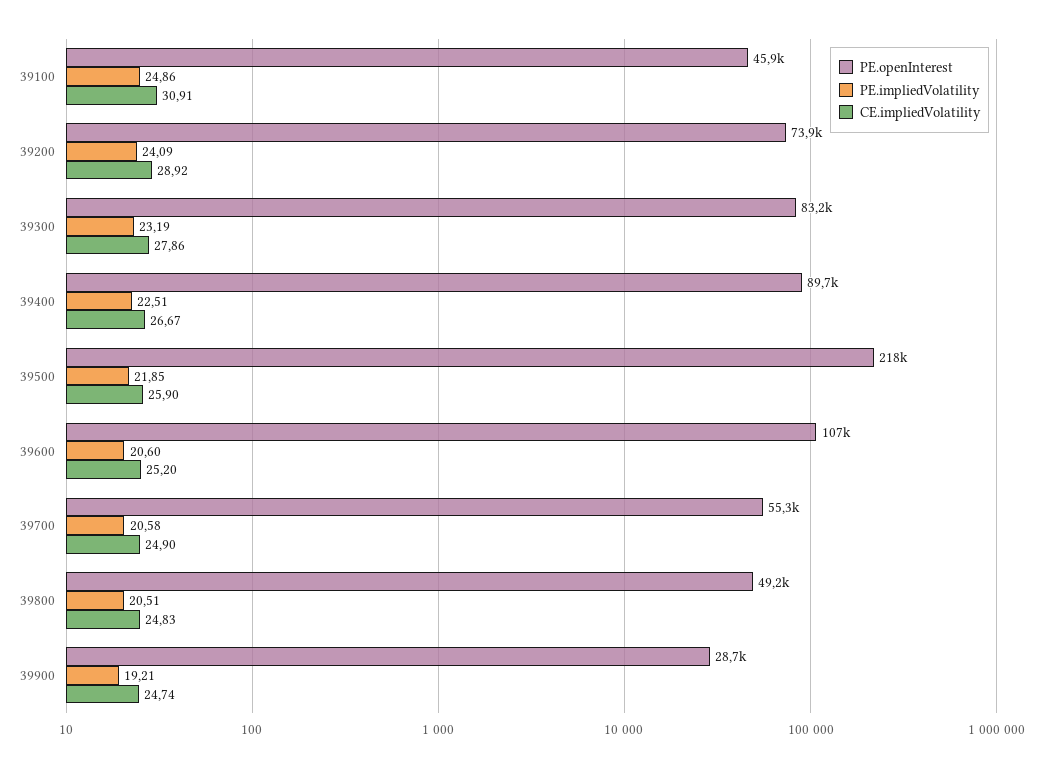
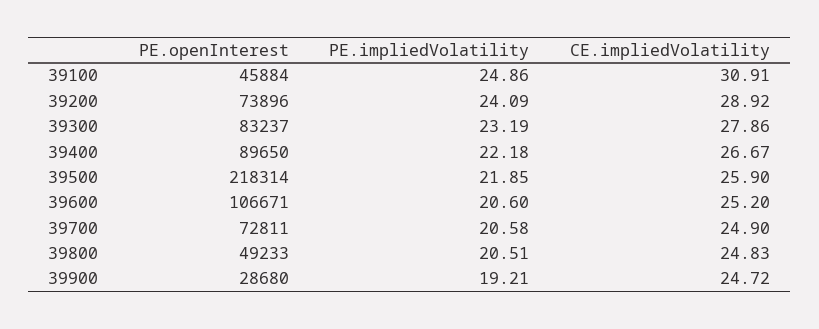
PE.impliedVolatility, 39400: 22.51 -> 22.18
PE.openInterest, 39700: 55300 -> 72811
CE.impliedVolatility, 39900: 24.74 -> 24.72

